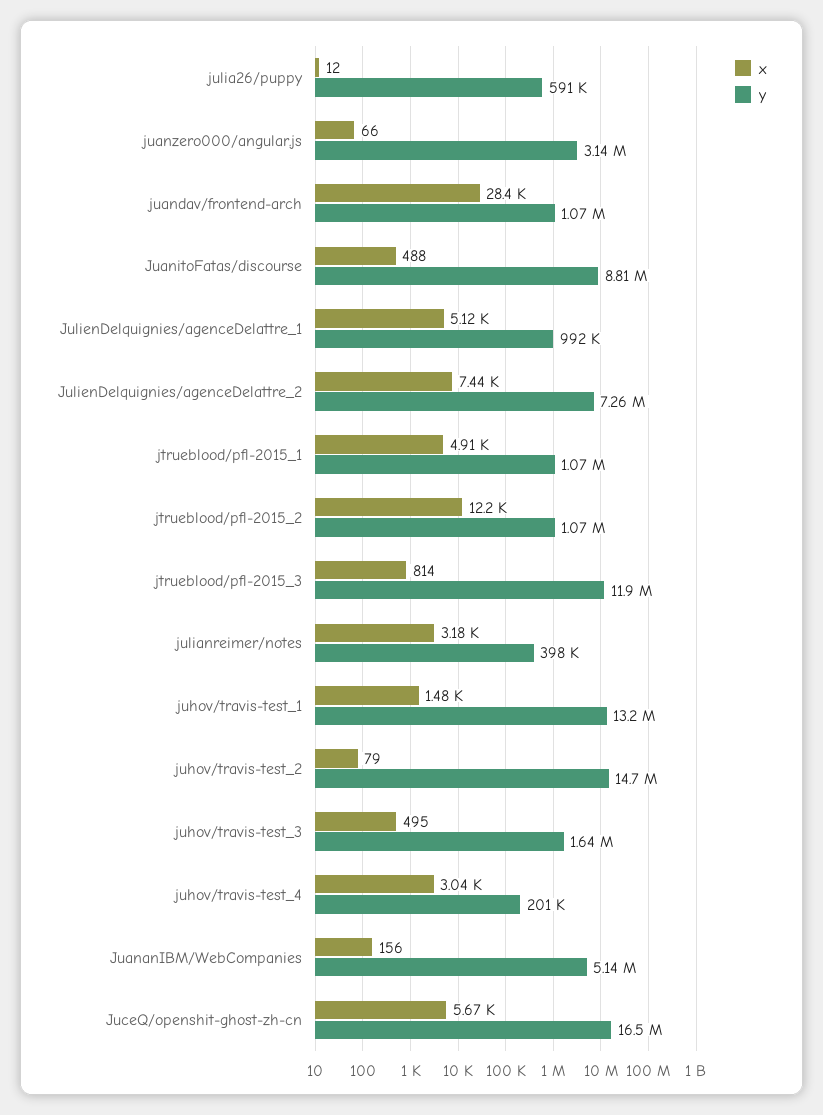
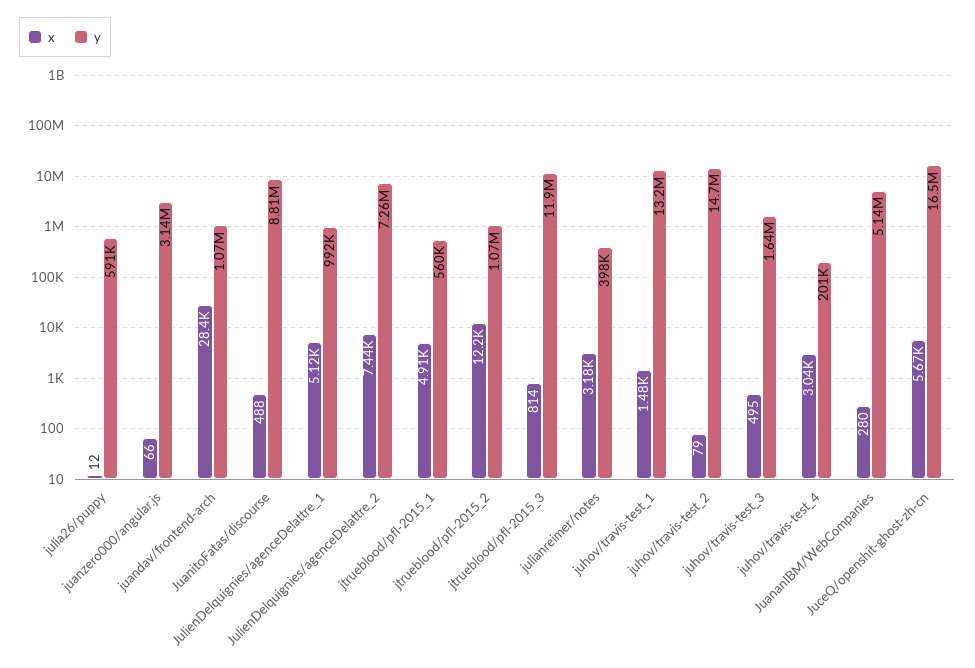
y, jtrueblood/pfl-2015_1: 1070000 -> 560000
x, JuananIBM/WebCompanies: 156 -> 280

